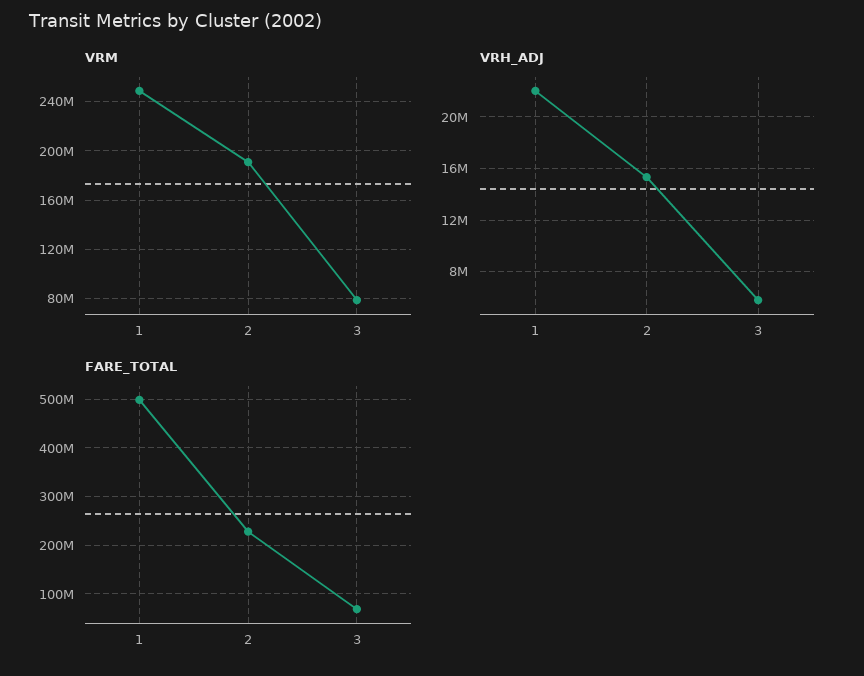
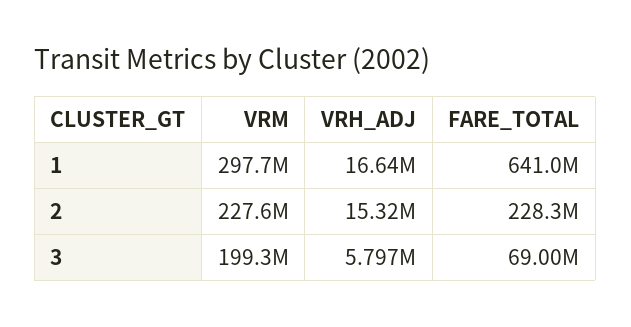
VRM, 1: 250000000 -> 297700000
VRM, 2: 190000000 -> 227600000
VRM, 3: 80000000 -> 199300000
VRH_ADJ, 1: 22000000 -> 16640000
FARE_TOTAL, 1: 500000000 -> 641000000

